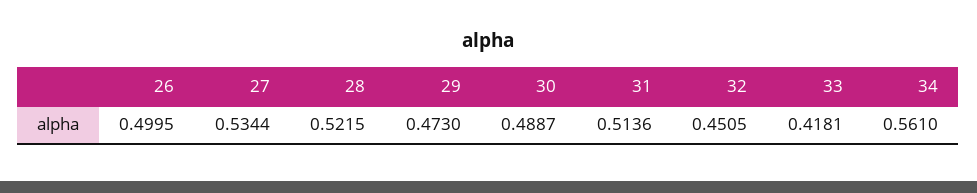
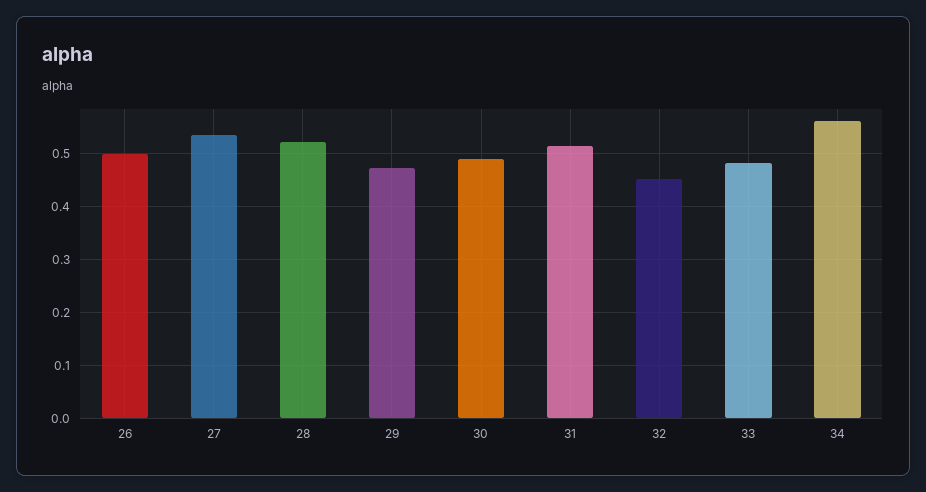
33: 0.4181 -> 0.48

